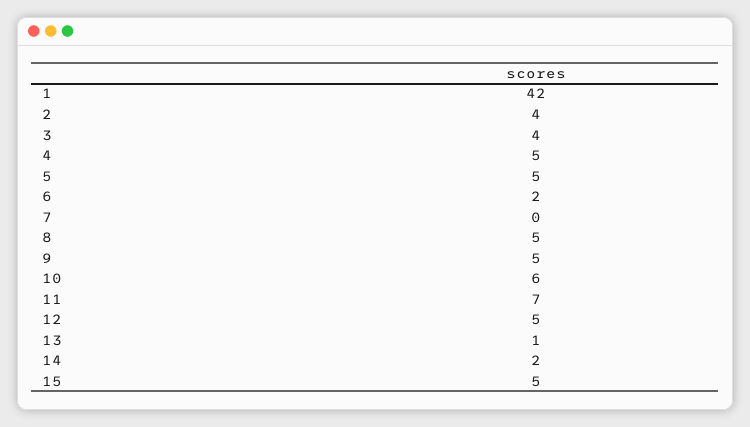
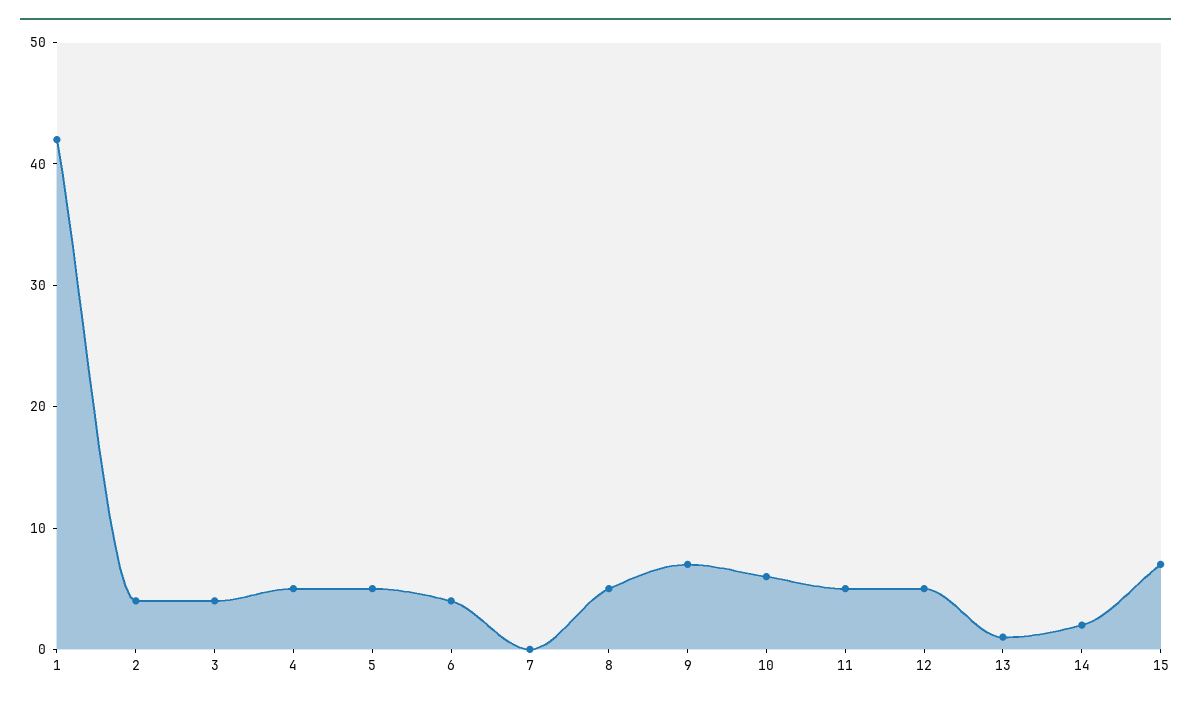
6: 2 -> 4
9: 5 -> 7
11: 7 -> 5
15: 5 -> 7

